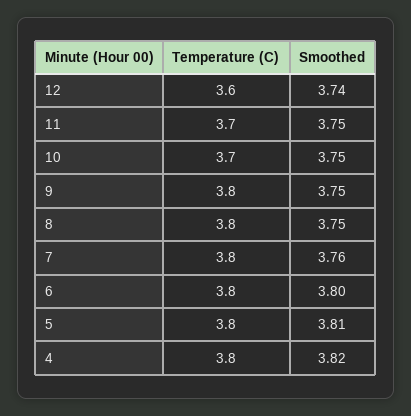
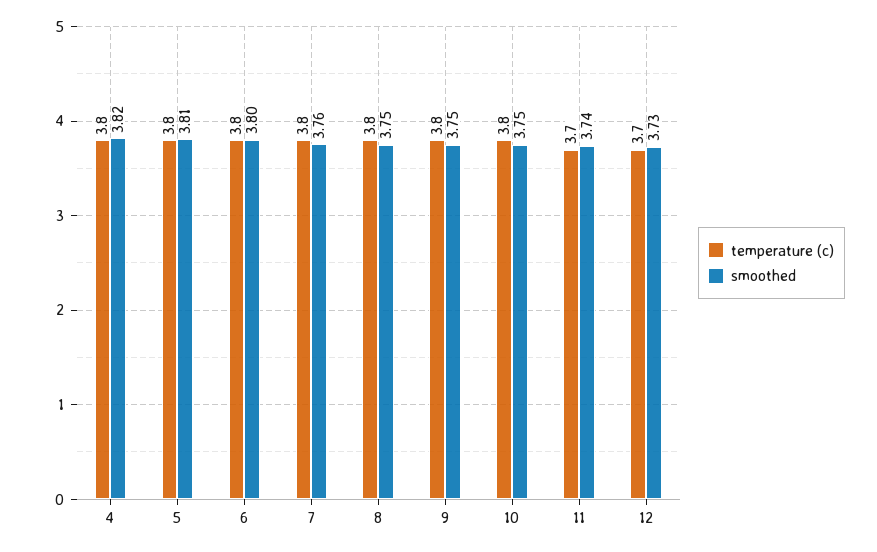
Temperature (C), 12: 3.6 -> 3.7
Smoothed, 12: 3.74 -> 3.73
Smoothed, 11: 3.75 -> 3.74
Temperature (C), 10: 3.7 -> 3.8

